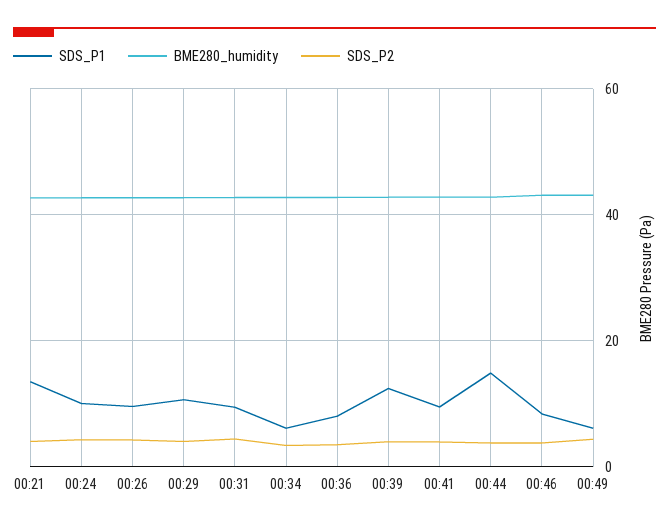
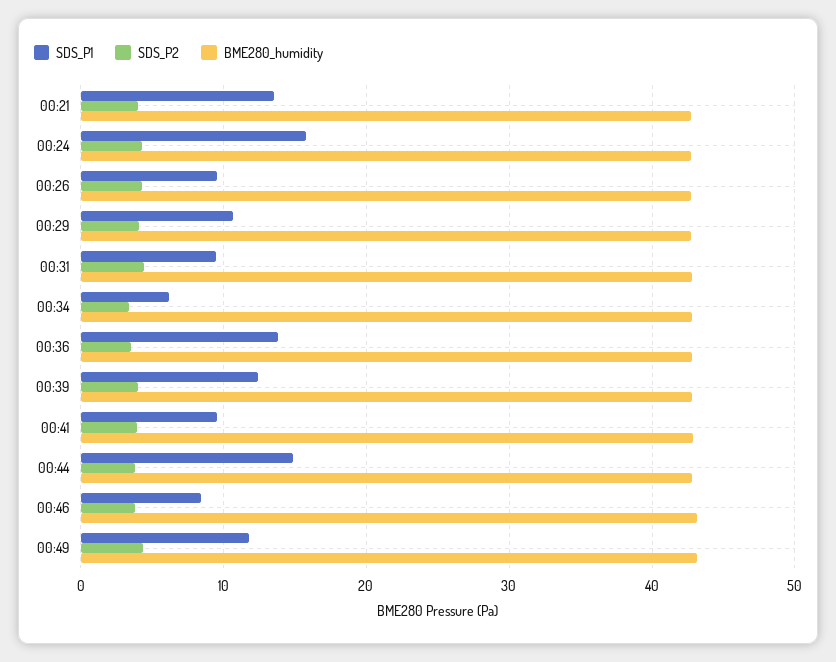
SDS_P1, 00:24: 10 -> 16
SDS_P1, 00:36: 8 -> 14
SDS_P1, 00:49: 6 -> 12

